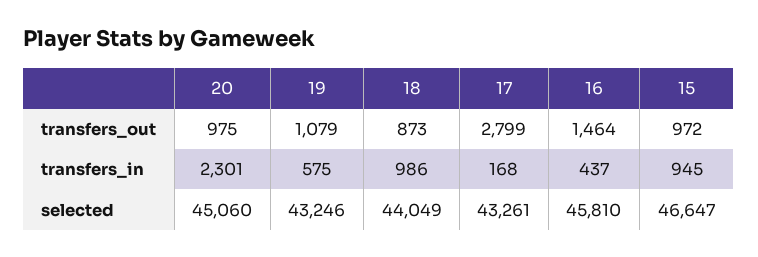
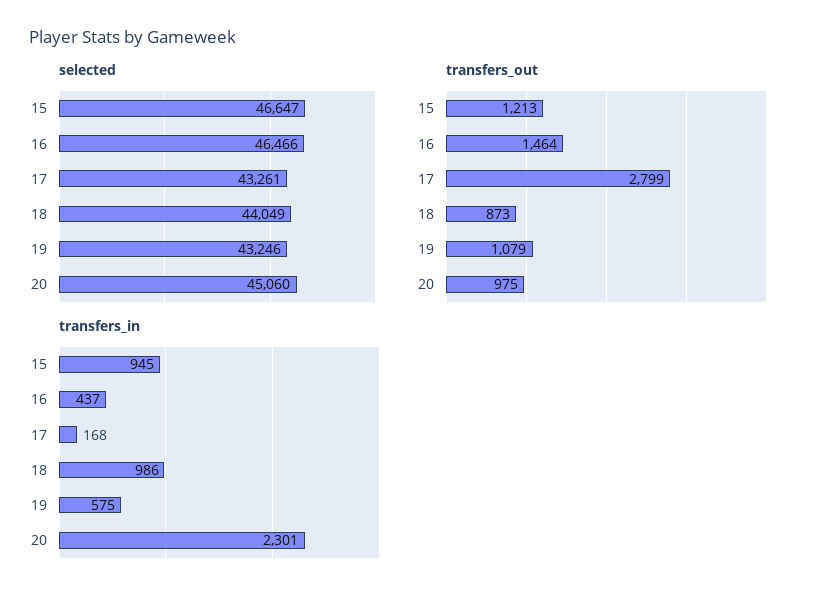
transfers_out, 15: 972 -> 1213
selected, 16: 45810 -> 46466

